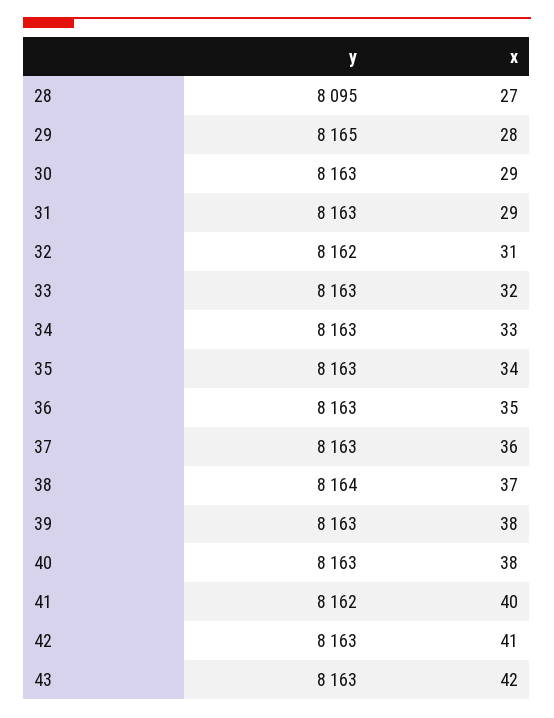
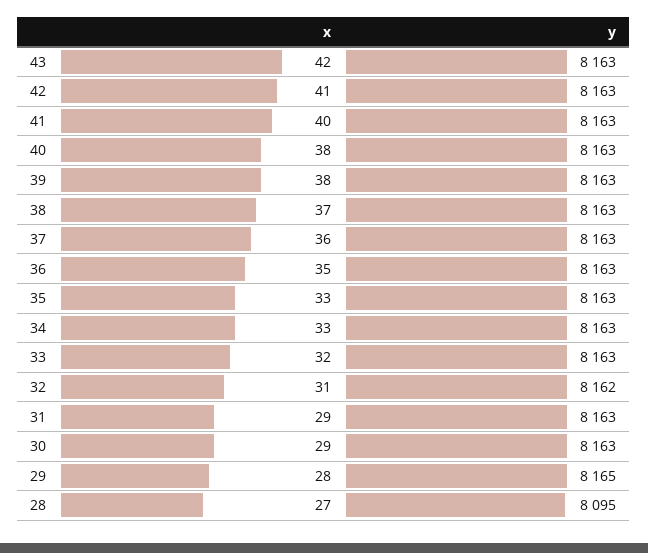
x, 35: 34 -> 33
y, 38: 8164 -> 8163
y, 41: 8162 -> 8163

